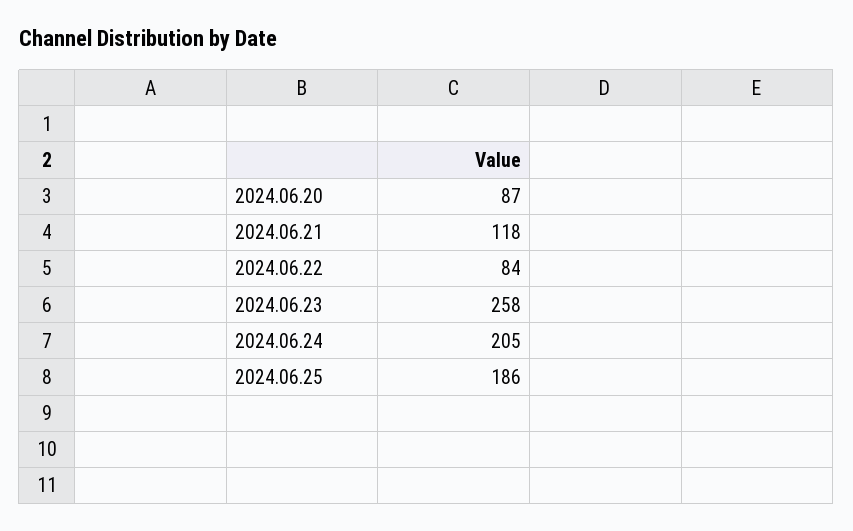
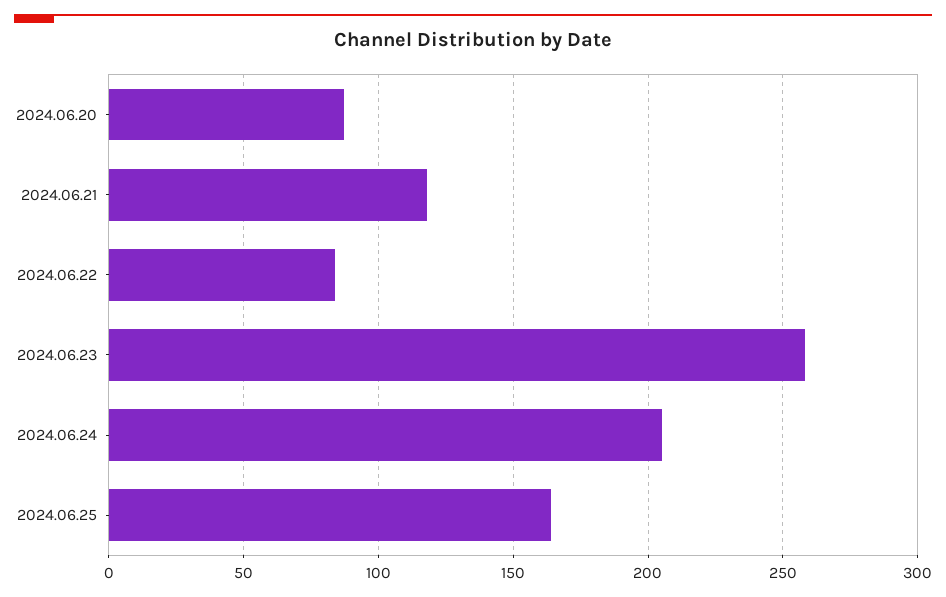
2024.06.25: 186 -> 165

